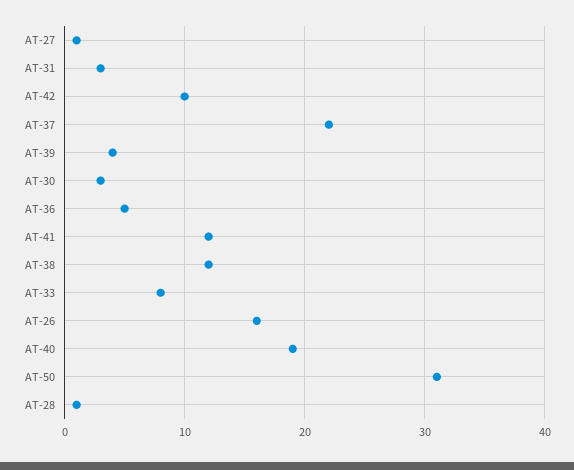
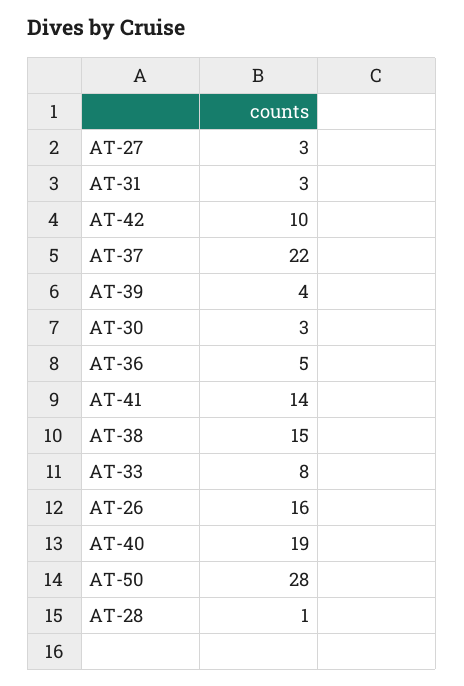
AT-27: 1 -> 3
AT-41: 12 -> 14
AT-38: 12 -> 15
AT-50: 31 -> 28

